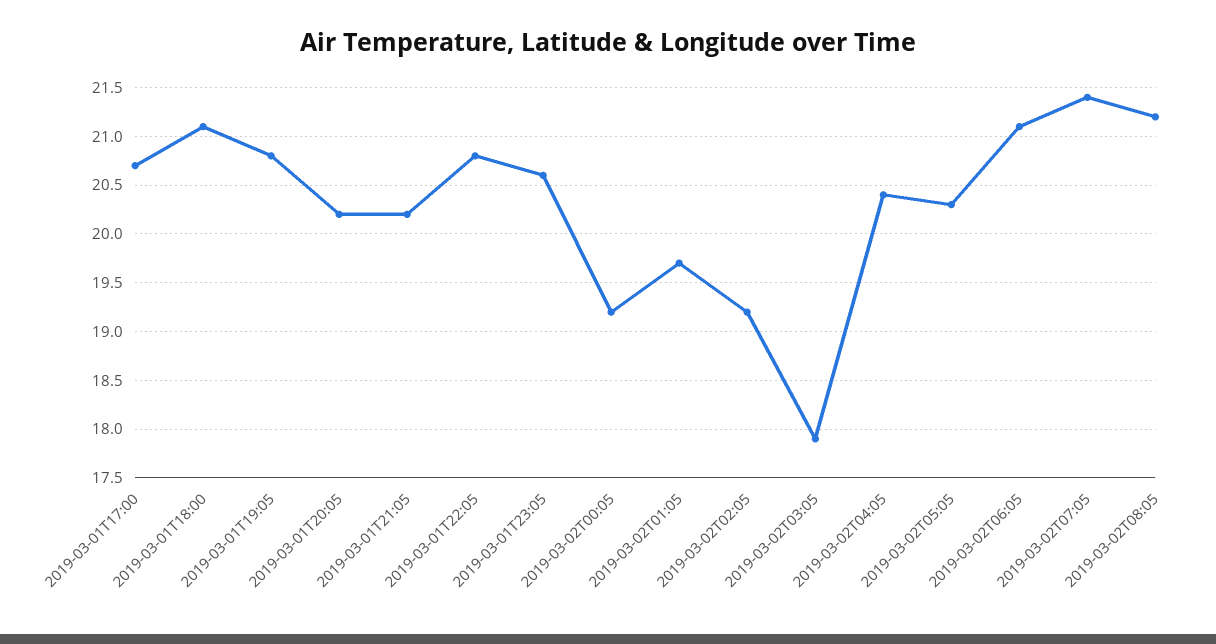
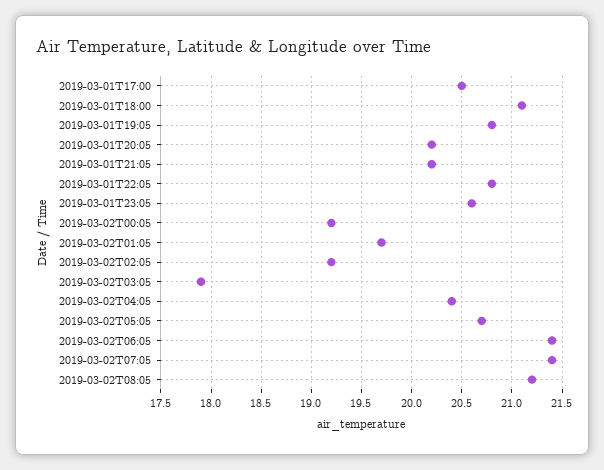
2019-03-01T17:00: 20.7 -> 20.5
2019-03-02T05:05: 20.3 -> 20.7
2019-03-02T06:05: 21.1 -> 21.4

